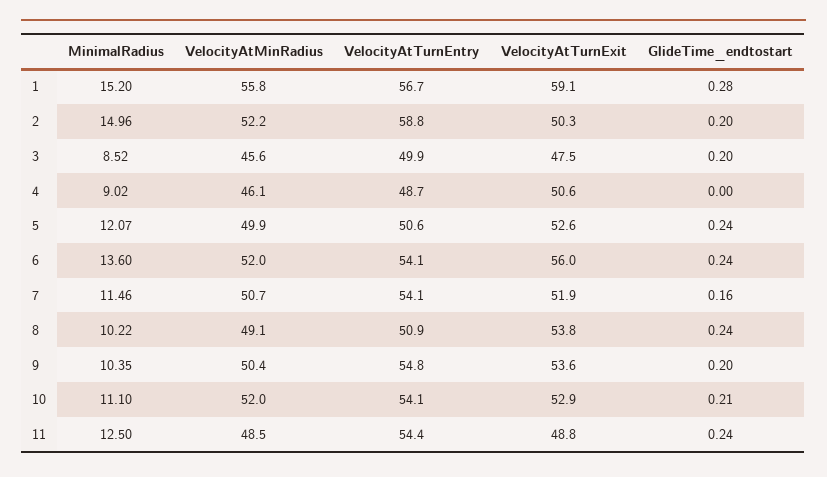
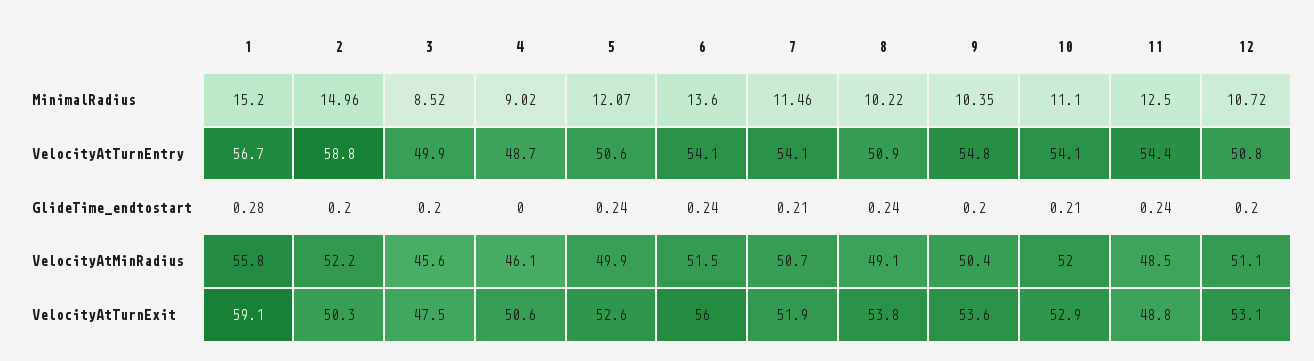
VelocityAtMinRadius, 6: 52 -> 51.5
GlideTime_endtostart, 7: 0.16 -> 0.21
MinimalRadius, 12: none -> 10.72
VelocityAtTurnEntry, 12: none -> 50.8
GlideTime_endtostart, 12: none -> 0.2
VelocityAtMinRadius, 12: none -> 51.1
VelocityAtTurnExit, 12: none -> 53.1

